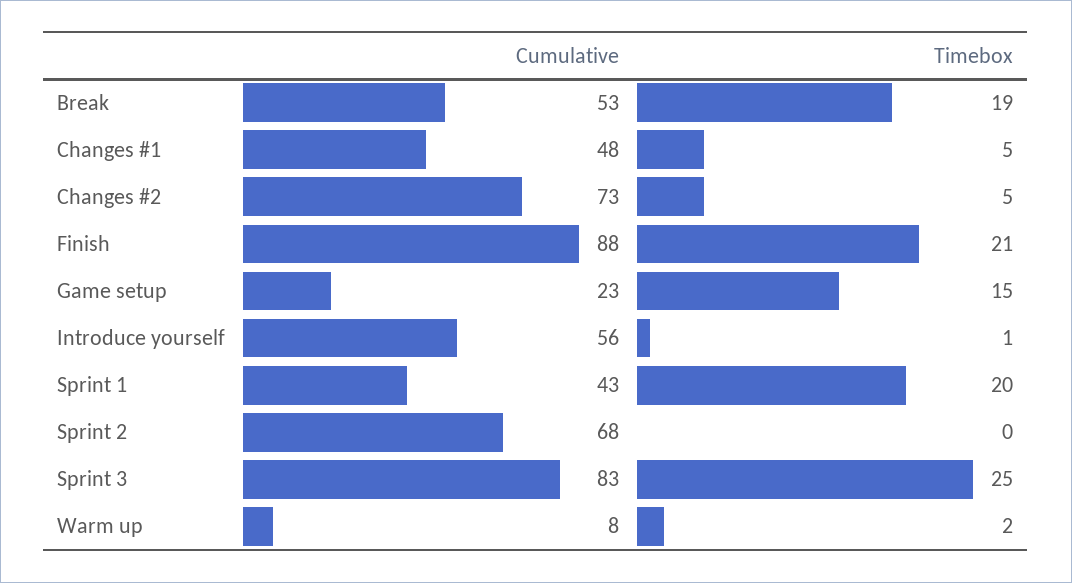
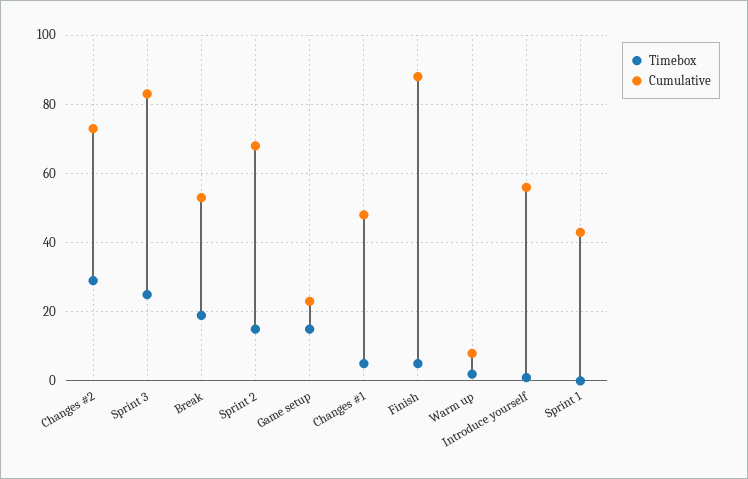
Timebox, Changes #2: 5 -> 30
Timebox, Finish: 21 -> 5
Timebox, Sprint 1: 20 -> 0
Timebox, Sprint 2: 0 -> 15

